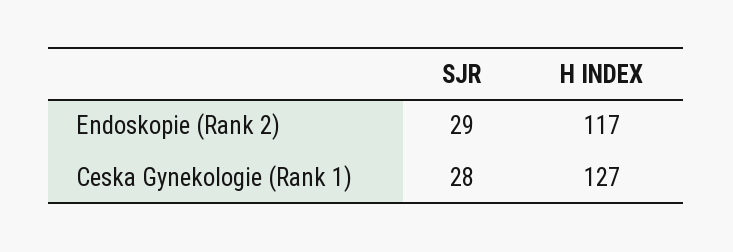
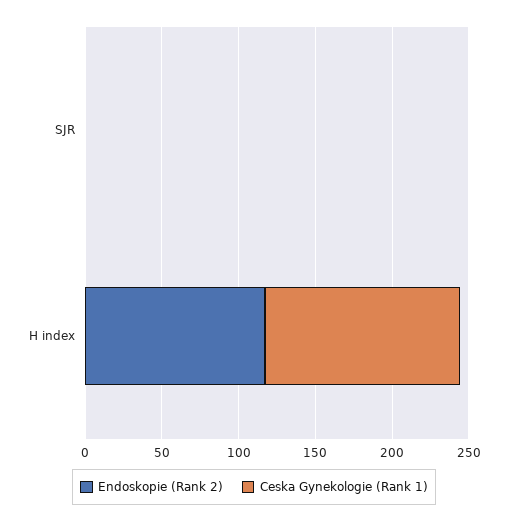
Endoskopie (Rank 2), SJR: 29 -> 0
Ceska Gynekologie (Rank 1), SJR: 28 -> 0

